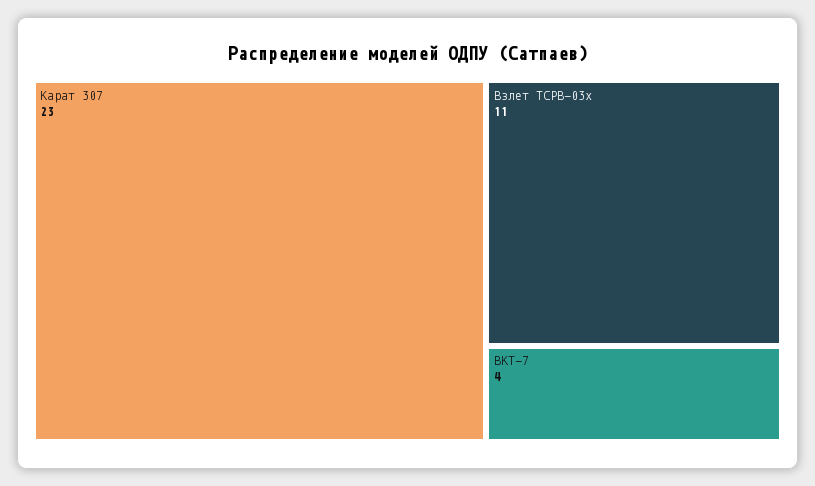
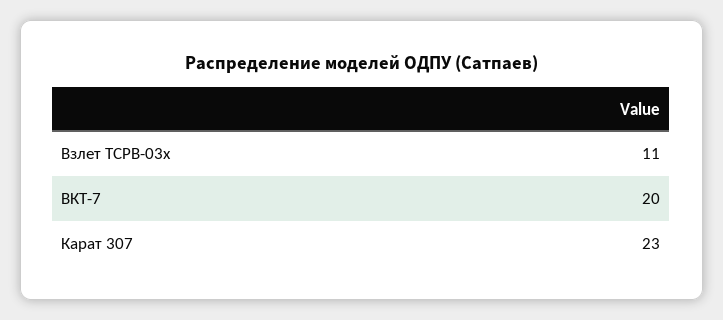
ВКТ-7: 4 -> 20

